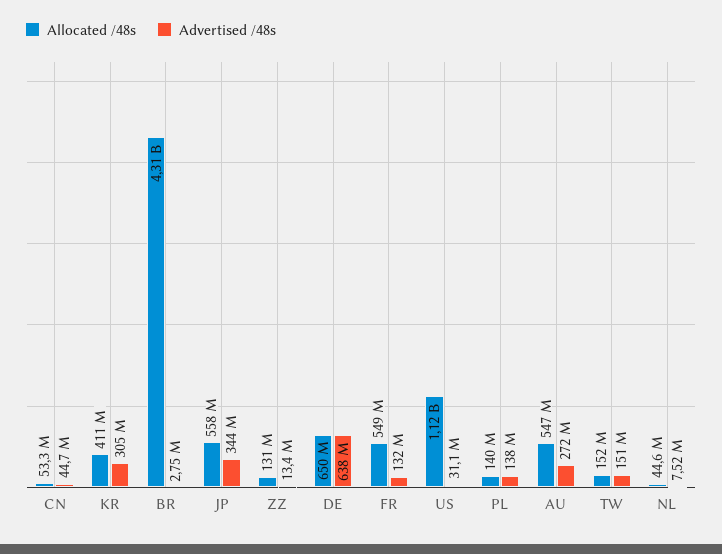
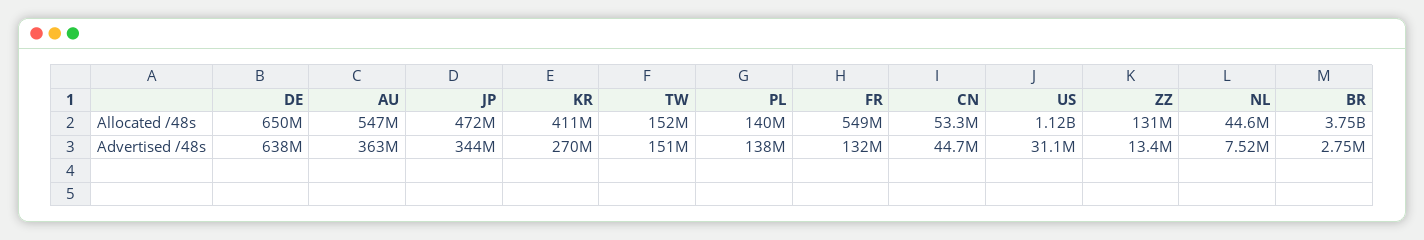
Advertised /48s, KR: 305000000 -> 270000000
Allocated /48s, BR: 4310000000 -> 3750000000
Allocated /48s, JP: 558000000 -> 472000000
Advertised /48s, AU: 272000000 -> 363000000

